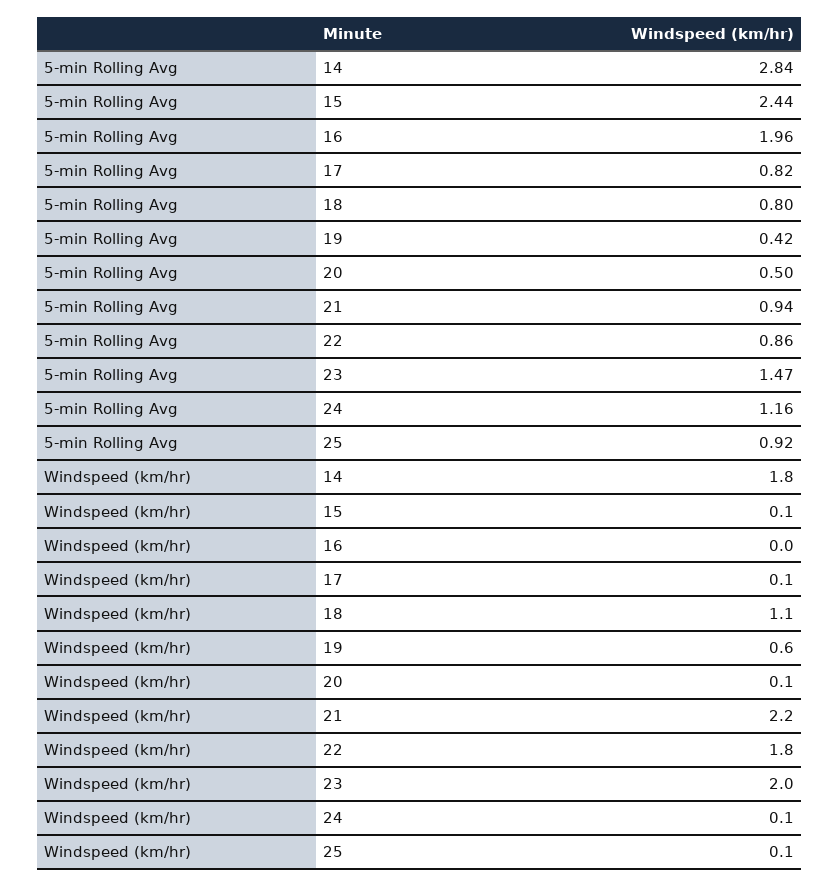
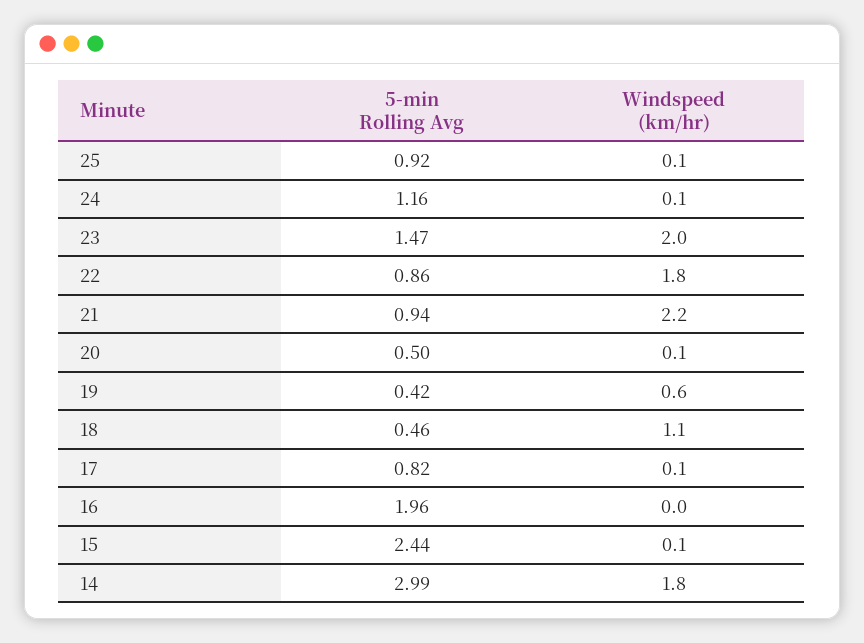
5-min Rolling Avg, 14: 2.84 -> 2.99
5-min Rolling Avg, 18: 0.8 -> 0.46

